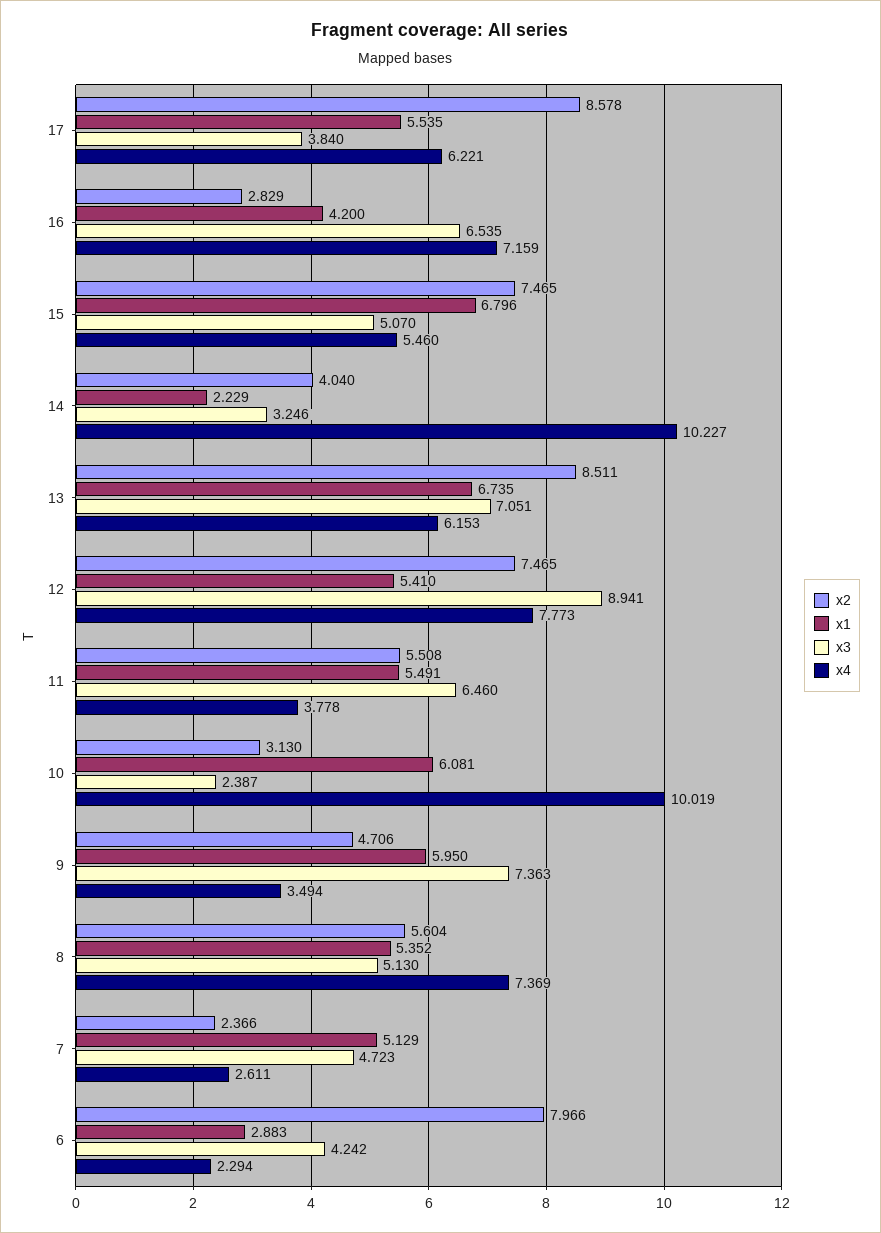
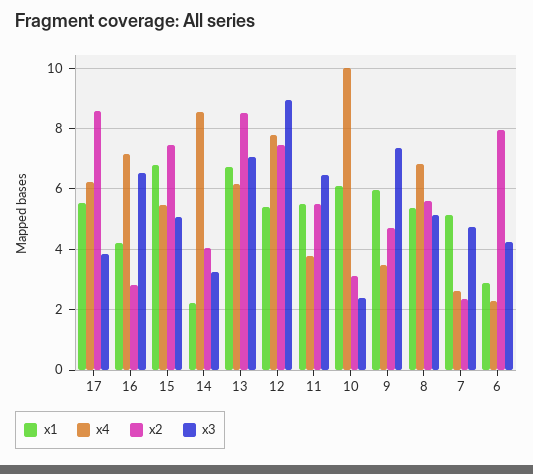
x4, 14: 10.227 -> 8.6
x4, 8: 7.369 -> 6.8

